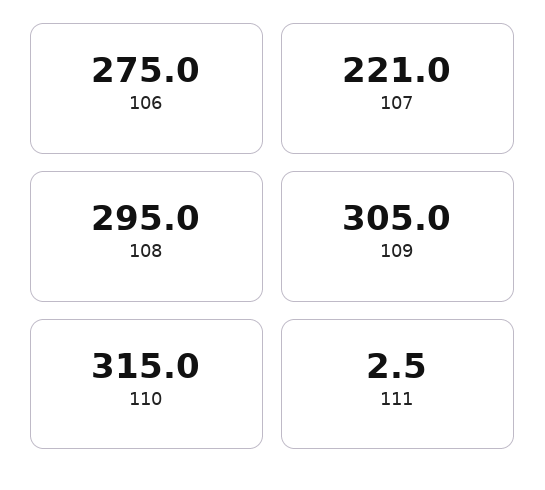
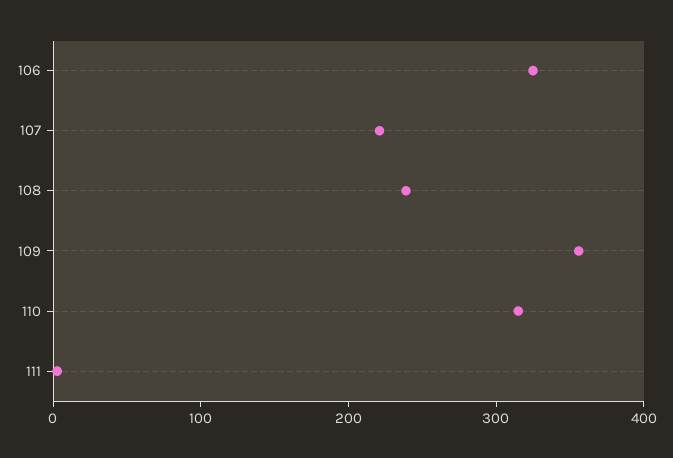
106: 275 -> 320
108: 295 -> 240
109: 305 -> 360

